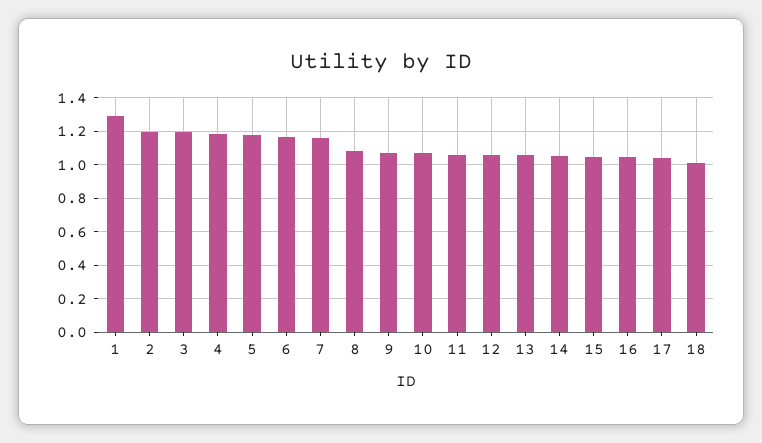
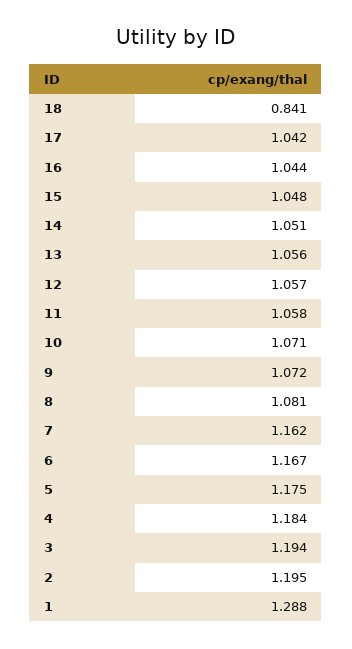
18: 1 -> 0.841

